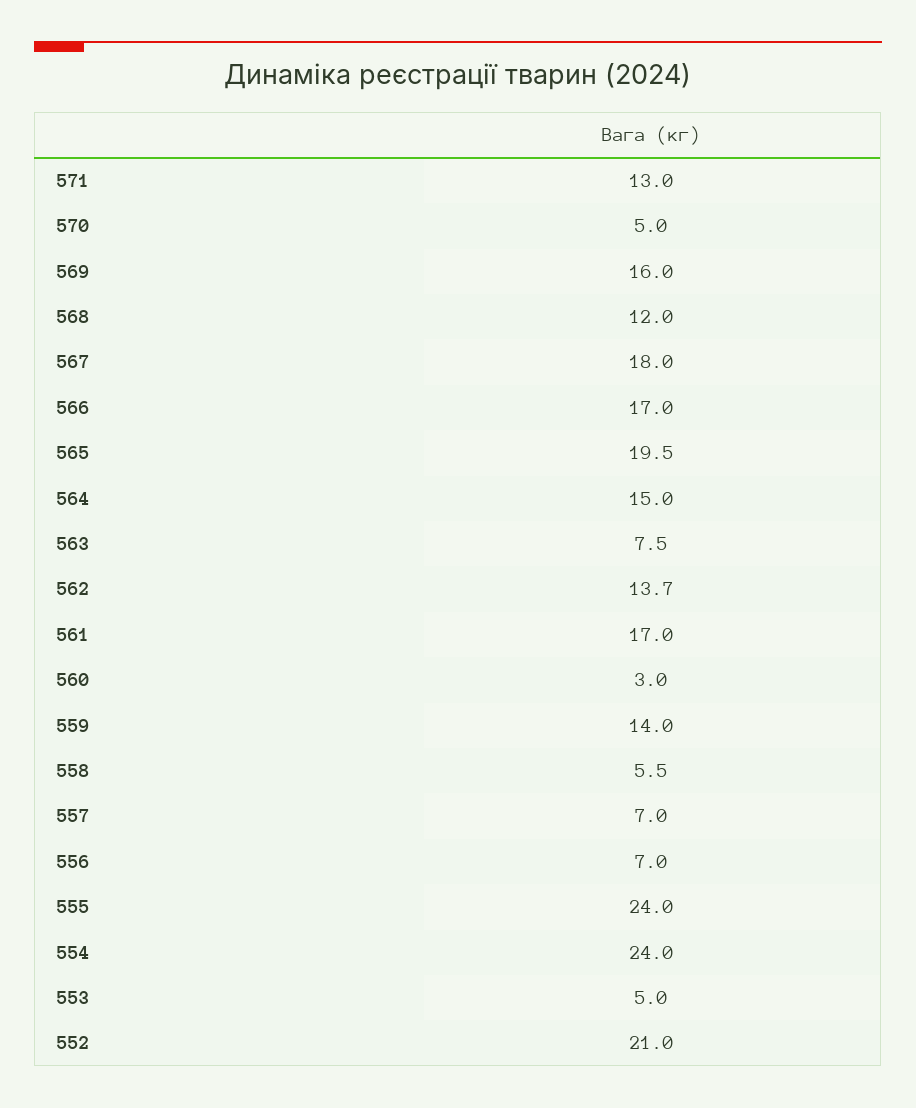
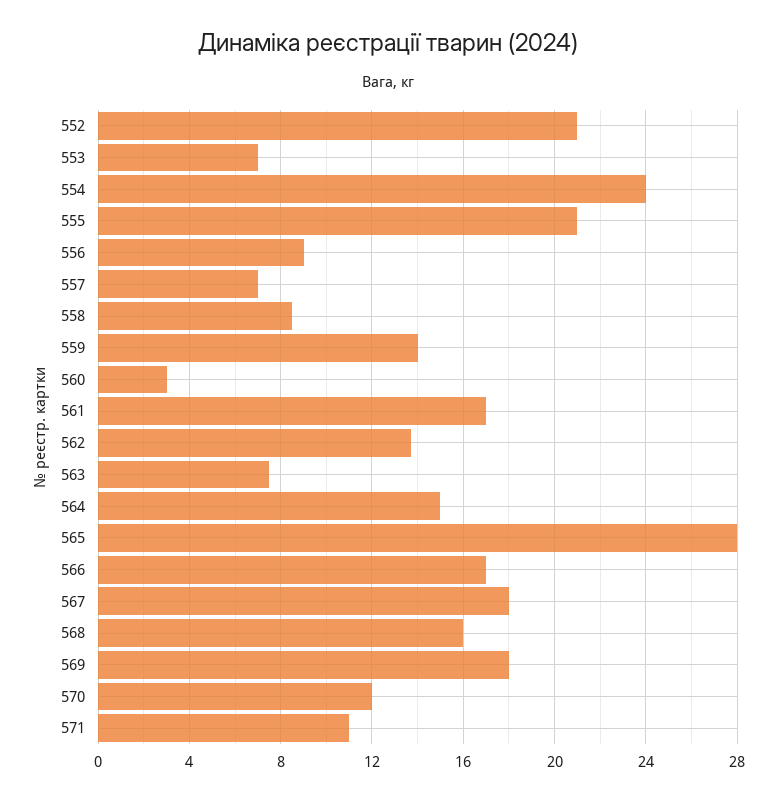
571: 13 -> 11
570: 5 -> 12
569: 16 -> 18
568: 12 -> 16
565: 19.5 -> 28
558: 5.5 -> 8.5
556: 7 -> 9
555: 24 -> 21
553: 5 -> 7

